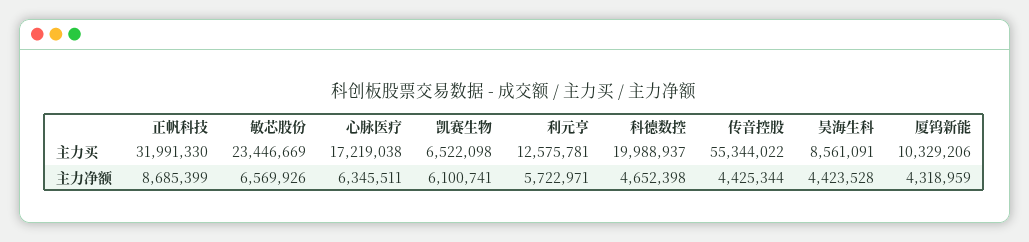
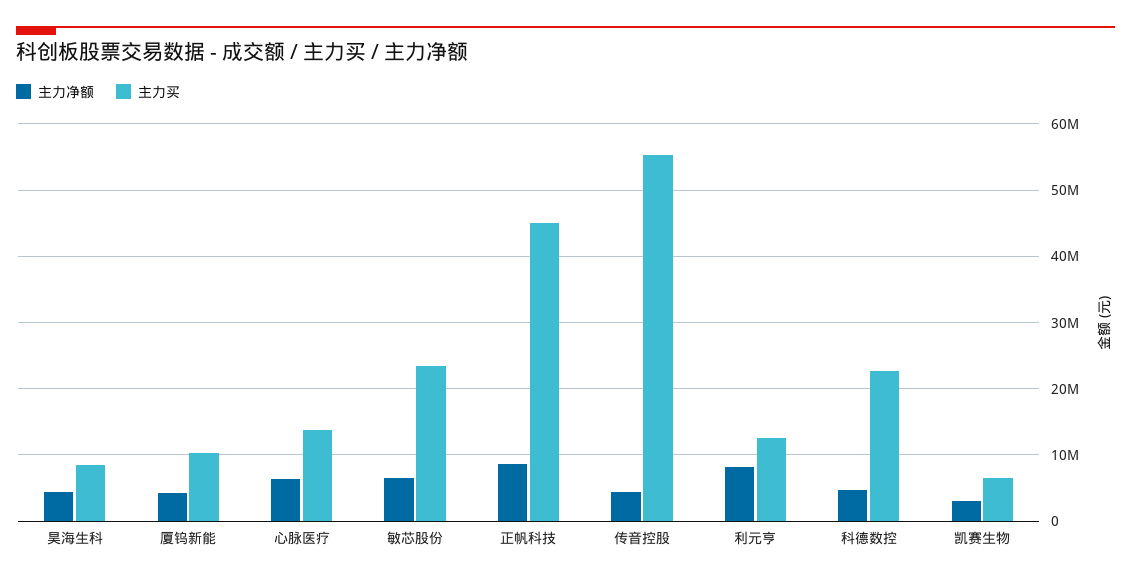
主力买, 正帆科技: 31991330 -> 45000000
主力买, 心脉医疗: 17219038 -> 14000000
主力买, 科德数控: 19988937 -> 23000000
主力净额, 凯赛生物: 6100741 -> 3000000
主力净额, 利元亨: 5722971 -> 8000000

